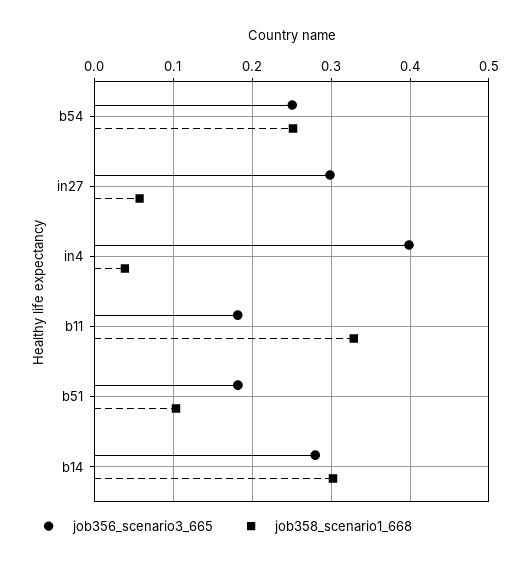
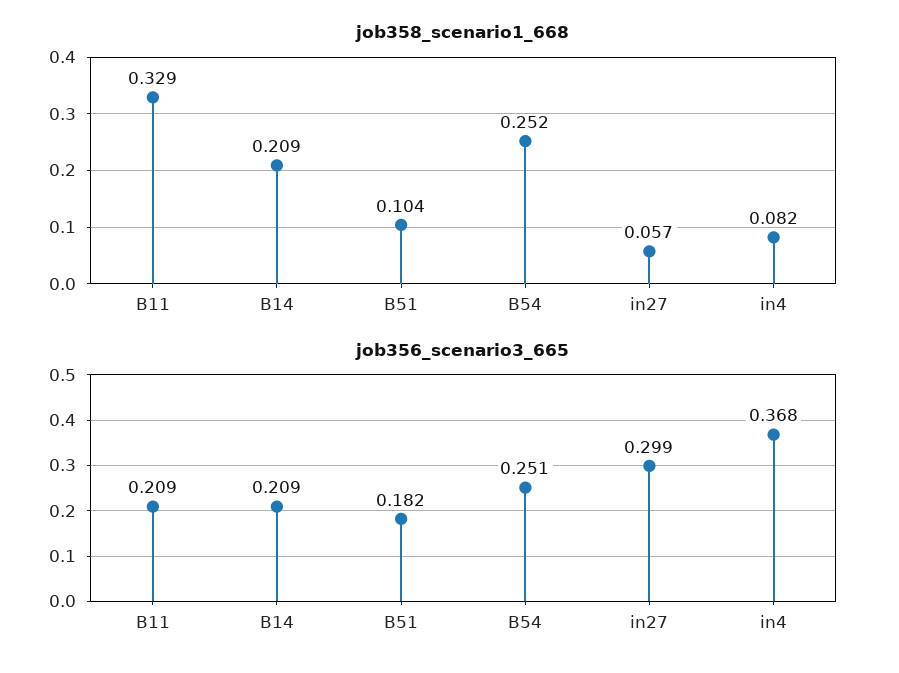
job356_scenario3_665, in4: 0.4 -> 0.368
job358_scenario1_668, in4: 0.04 -> 0.082
job356_scenario3_665, b11: 0.18 -> 0.209
job356_scenario3_665, b14: 0.28 -> 0.209
job358_scenario1_668, b14: 0.3 -> 0.209

